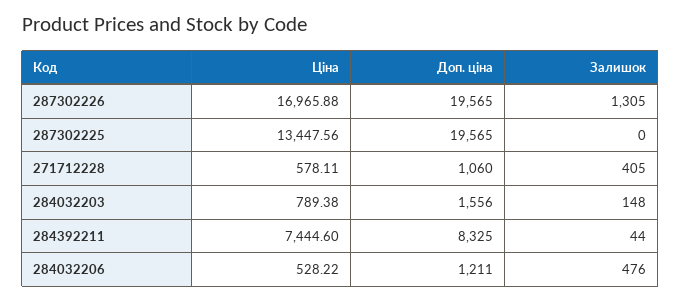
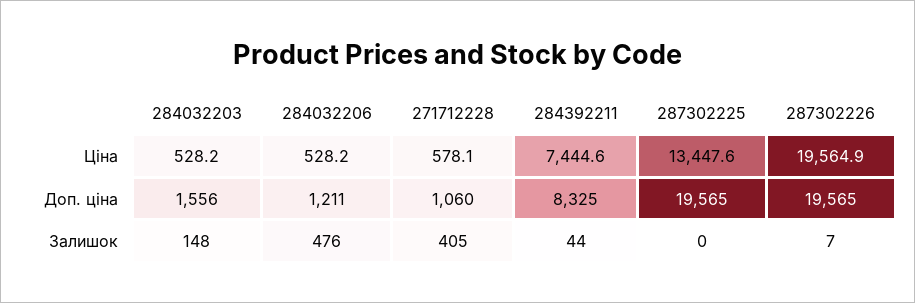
Ціна, 287302226: 16965.88 -> 19564.9
Залишок, 287302226: 1305 -> 7
Ціна, 284032203: 789.38 -> 528.2

